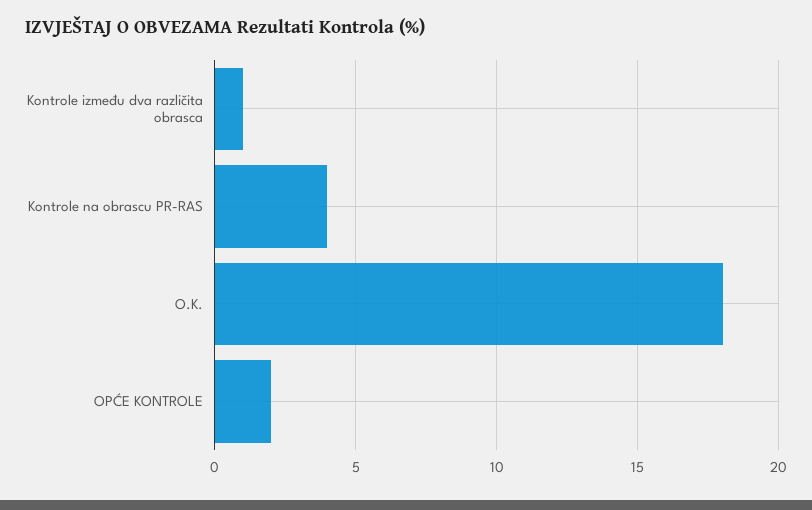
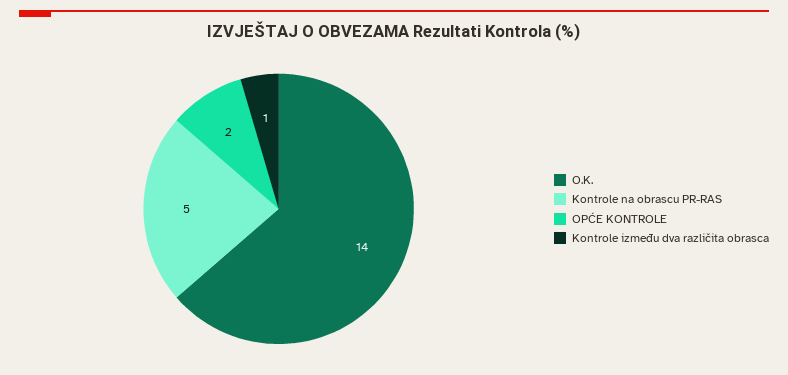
Kontrole na obrascu PR-RAS: 4 -> 5
O.K.: 18 -> 14

